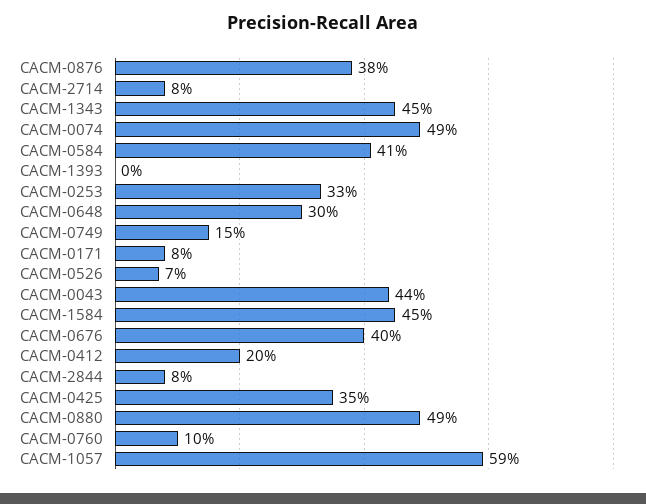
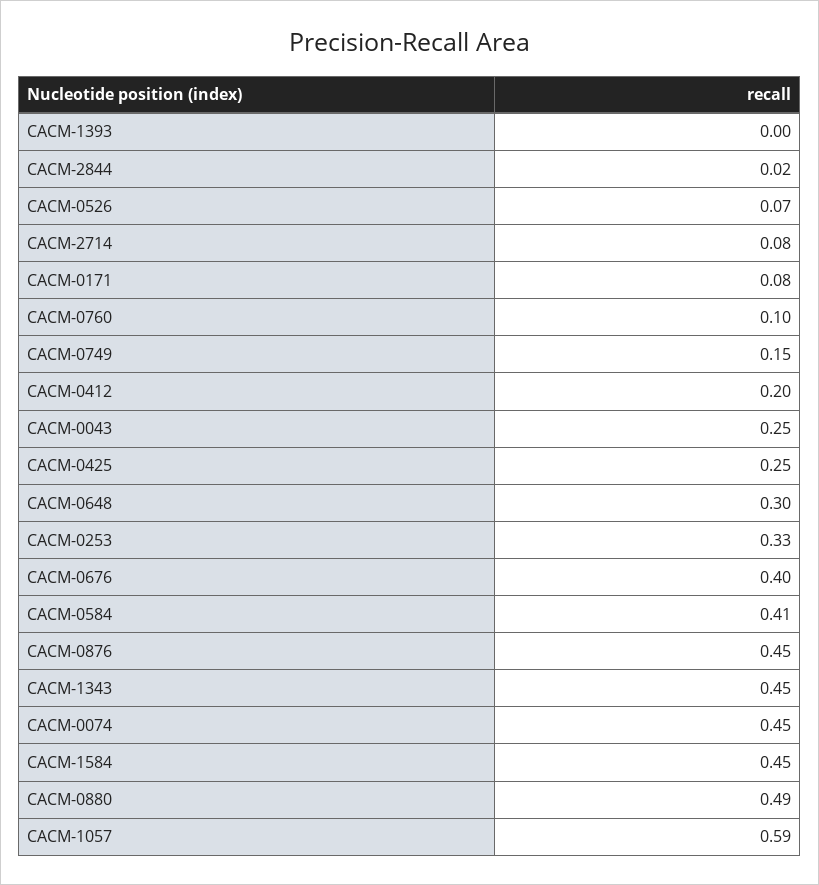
CACM-0876: 0.38 -> 0.45
CACM-0074: 0.49 -> 0.45
CACM-0043: 0.44 -> 0.25
CACM-2844: 0.08 -> 0.02
CACM-0425: 0.35 -> 0.25

